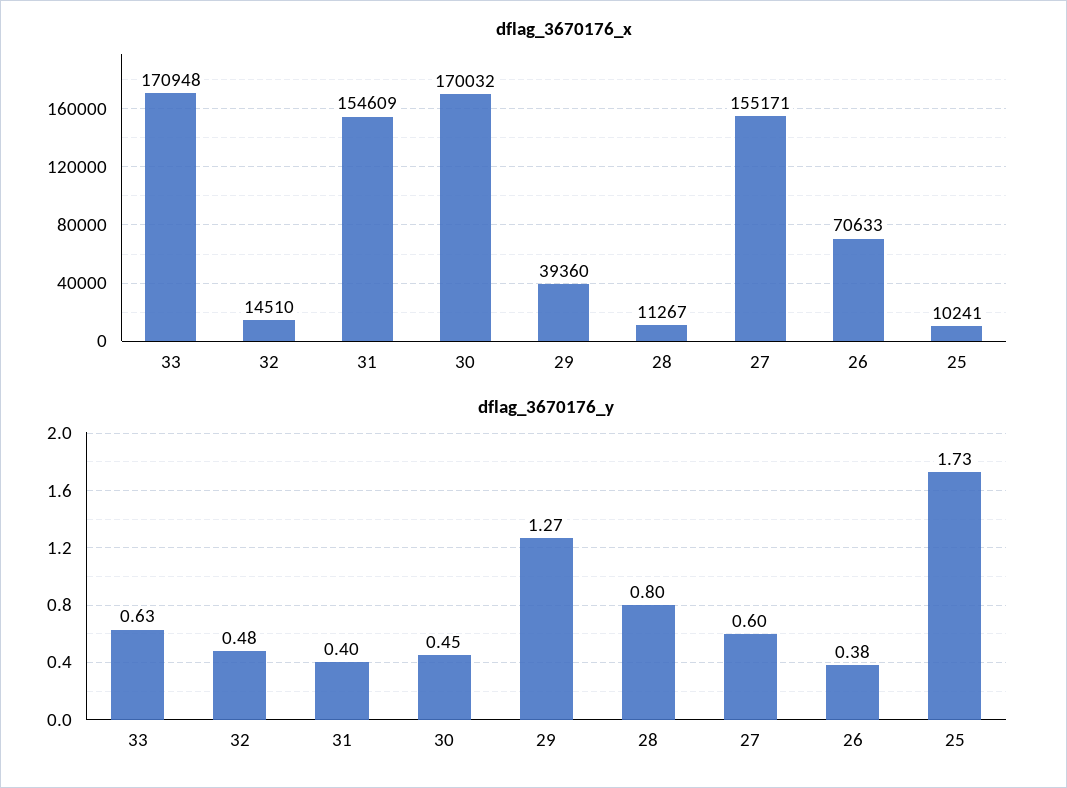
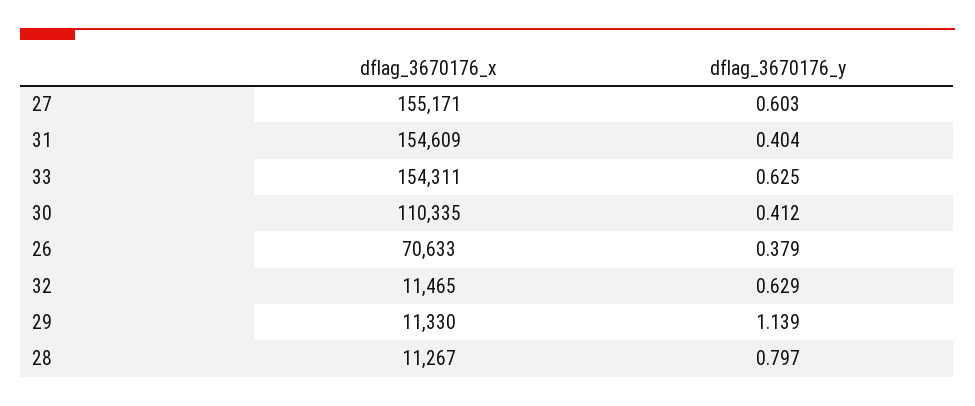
dflag_3670176_x, 33: 170948 -> 154311
dflag_3670176_x, 32: 14510 -> 11465
dflag_3670176_x, 30: 170032 -> 110335
dflag_3670176_x, 29: 39360 -> 11330
dflag_3670176_x, 25: 10241 -> none
dflag_3670176_y, 32: 0.48 -> 0.629
dflag_3670176_y, 30: 0.45 -> 0.412
dflag_3670176_y, 29: 1.27 -> 1.139
dflag_3670176_y, 25: 1.73 -> none

